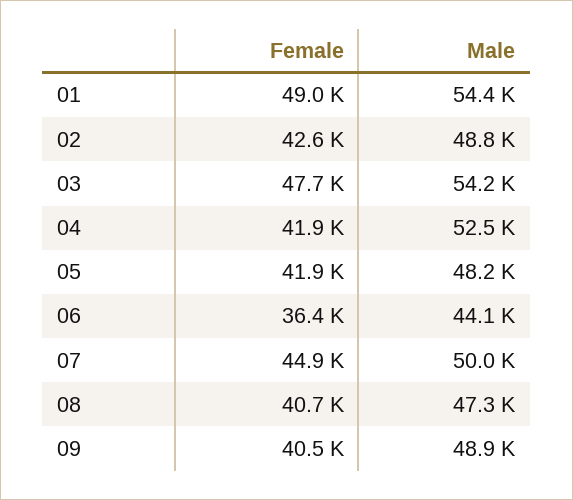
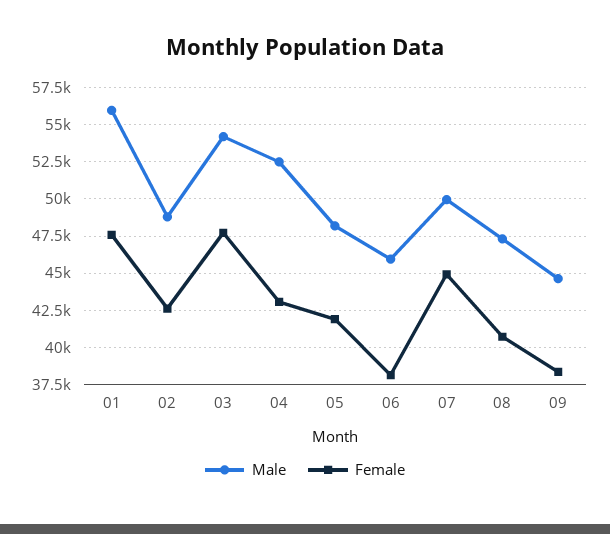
Female, 01: 49000 -> 47500
Male, 01: 54400 -> 56000
Female, 04: 41900 -> 43000
Female, 06: 36400 -> 38000
Male, 06: 44100 -> 46000
Female, 09: 40500 -> 38500
Male, 09: 48900 -> 44500

